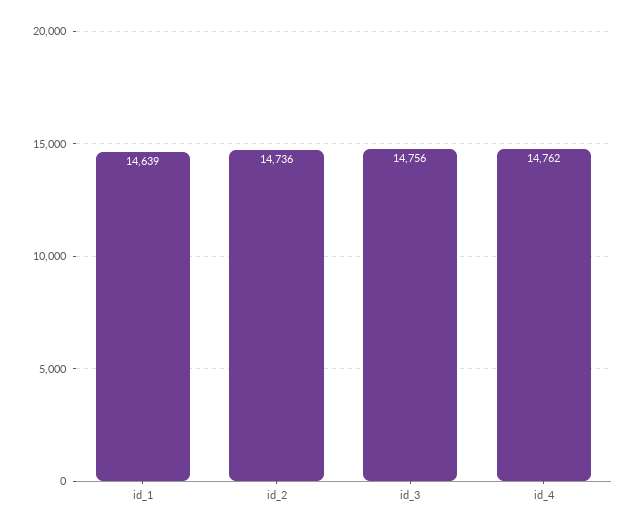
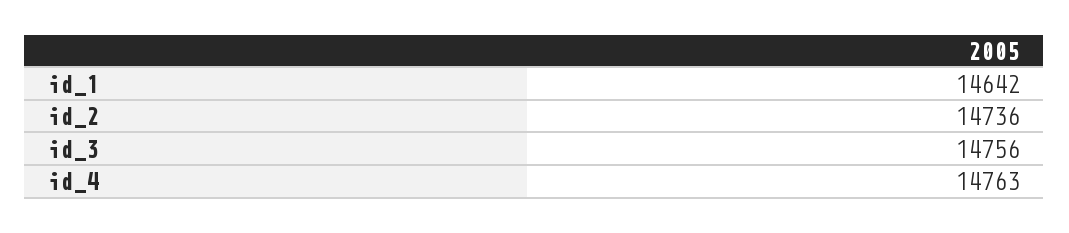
id_1: 14639 -> 14642
id_4: 14762 -> 14763

